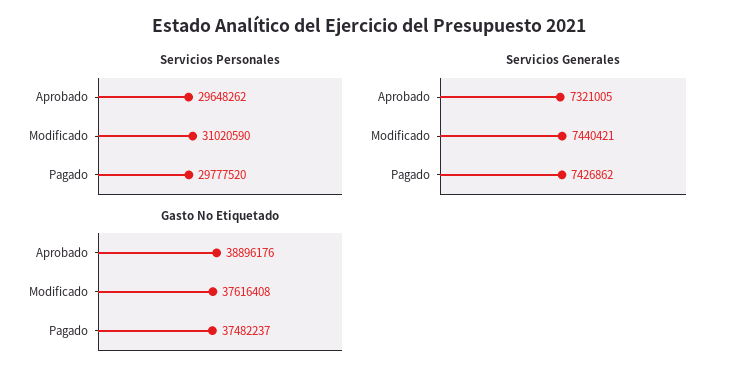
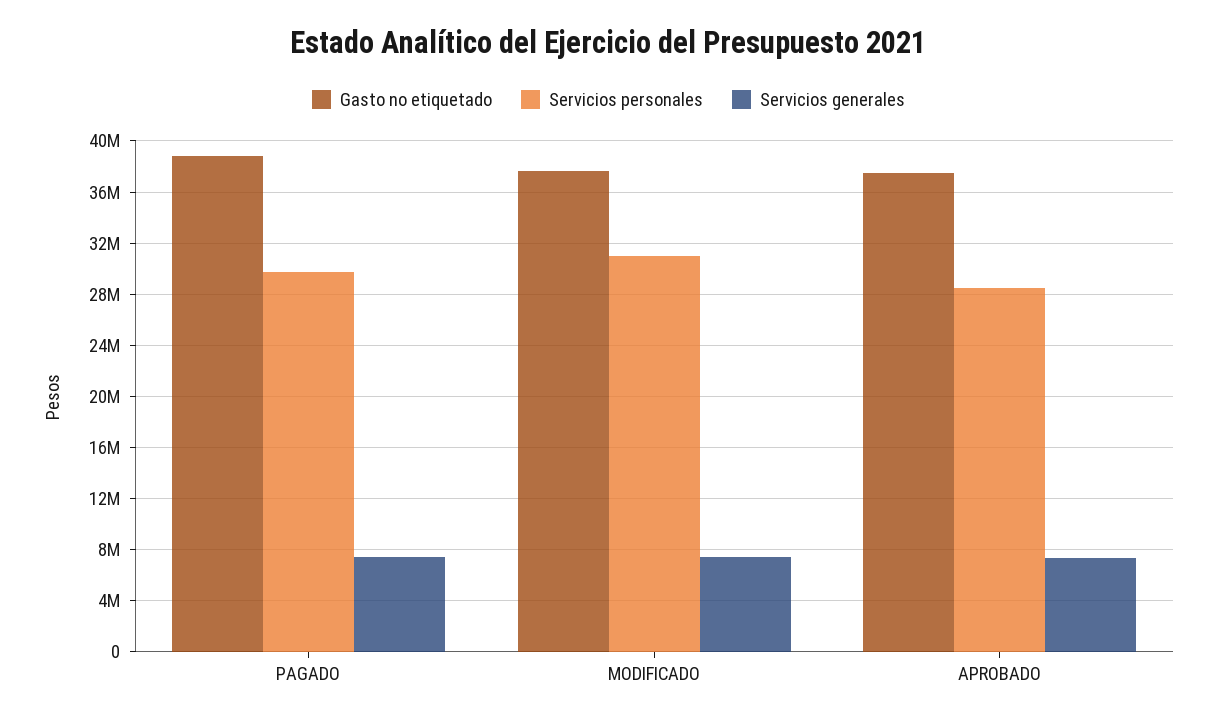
Servicios Personales, Aprobado: 29648262 -> 28500000
Gasto No Etiquetado, Aprobado: 38896176 -> 37500000
Gasto No Etiquetado, Pagado: 37482237 -> 39000000

